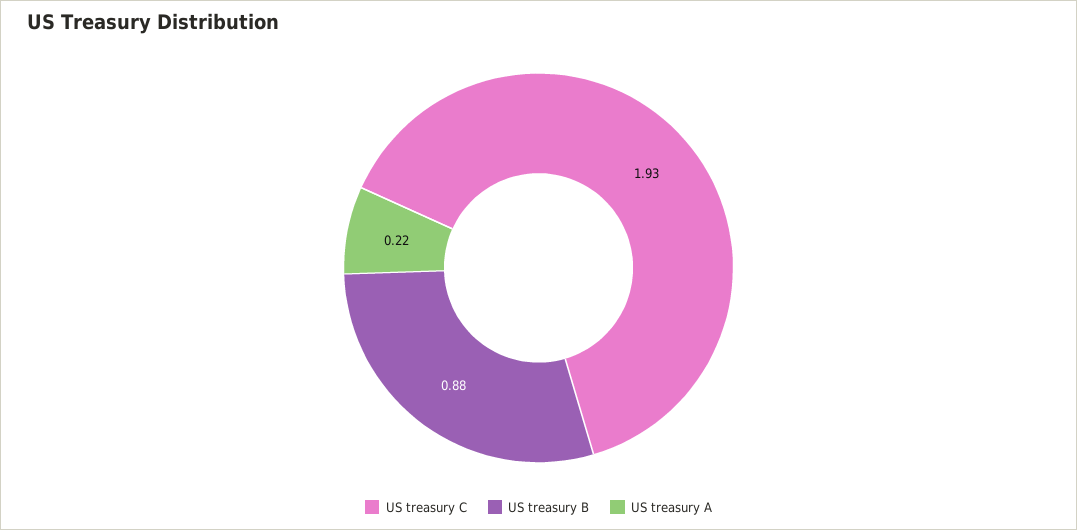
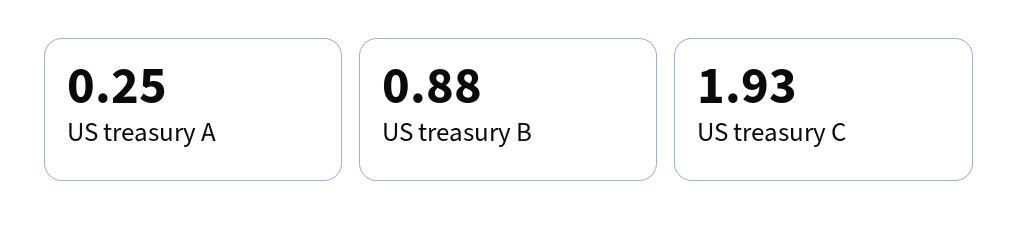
US treasury A: 0.22 -> 0.25

